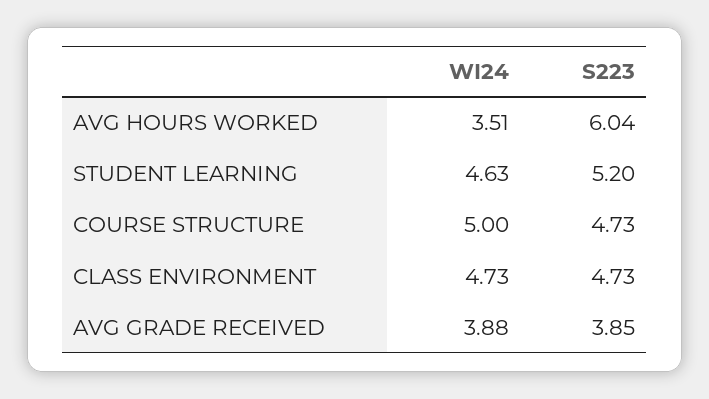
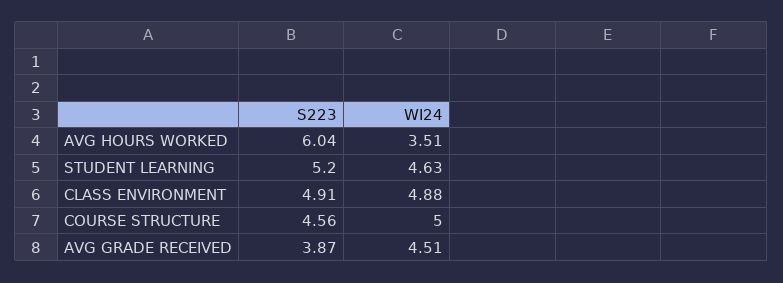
S223, COURSE STRUCTURE: 4.73 -> 4.56
WI24, CLASS ENVIRONMENT: 4.73 -> 4.88
S223, CLASS ENVIRONMENT: 4.73 -> 4.91
WI24, AVG GRADE RECEIVED: 3.88 -> 4.51
S223, AVG GRADE RECEIVED: 3.85 -> 3.87

